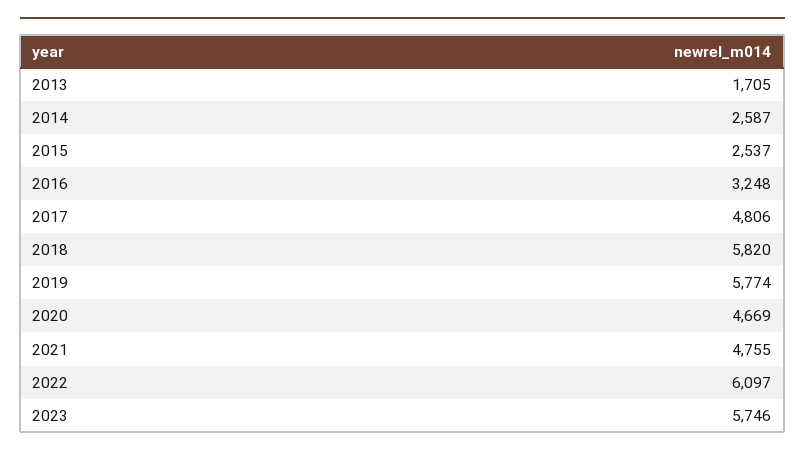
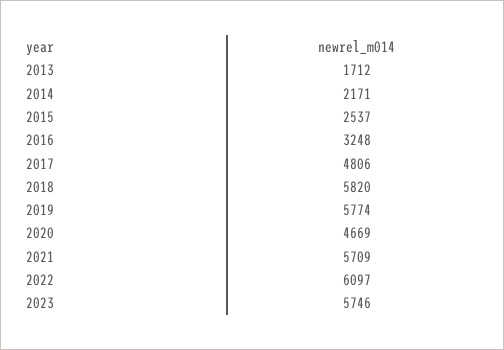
2013: 1705 -> 1712
2014: 2587 -> 2171
2021: 4755 -> 5709

